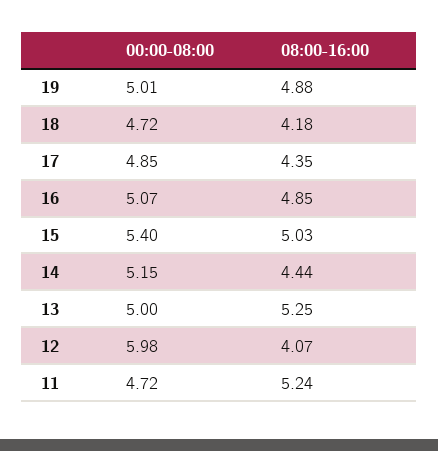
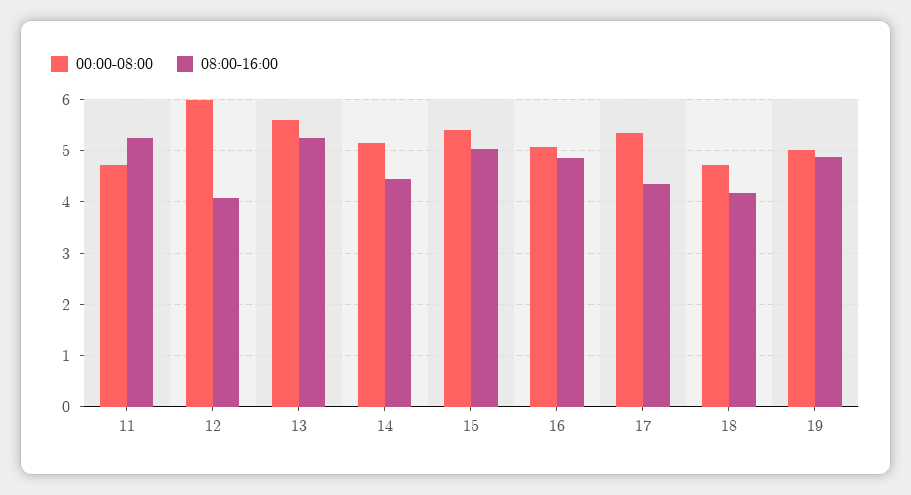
00:00-08:00, 17: 4.85 -> 5.4
00:00-08:00, 13: 5 -> 5.6

